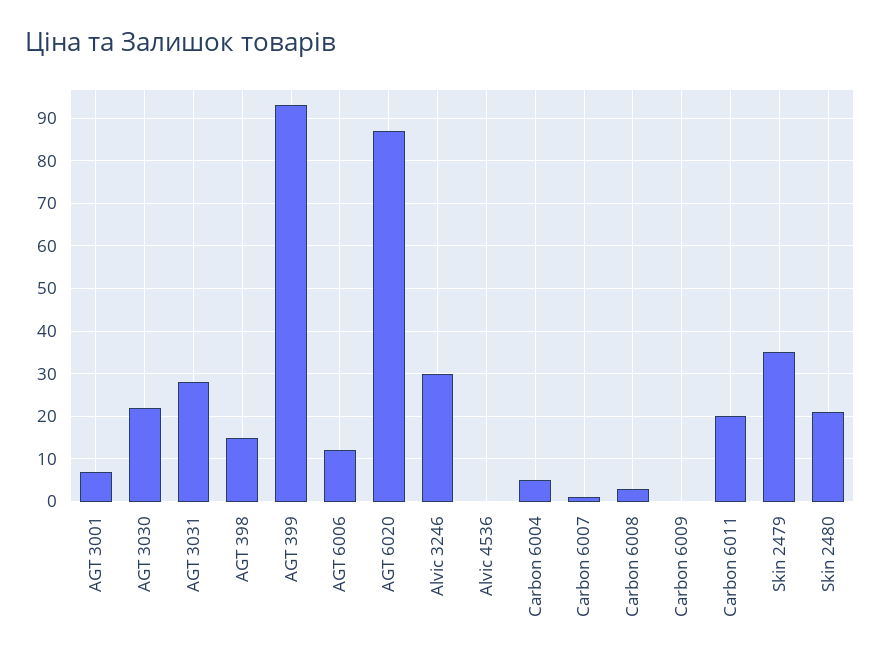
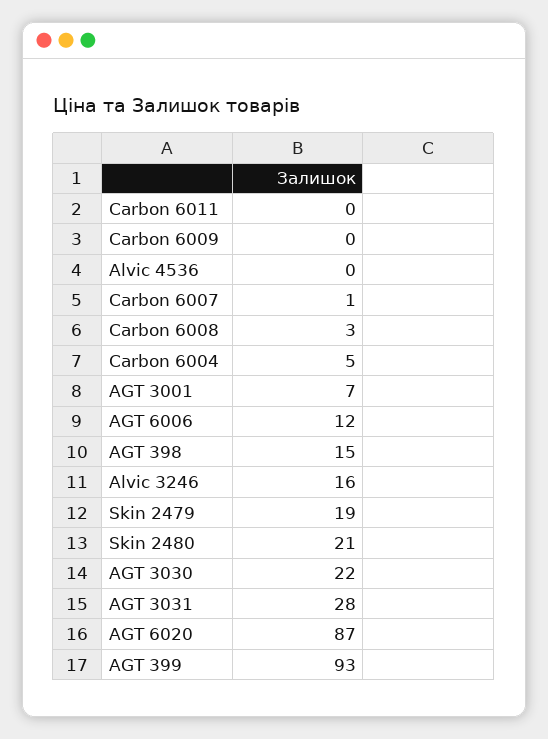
Alvic 3246: 30 -> 16
Carbon 6011: 20 -> 0
Skin 2479: 35 -> 19

